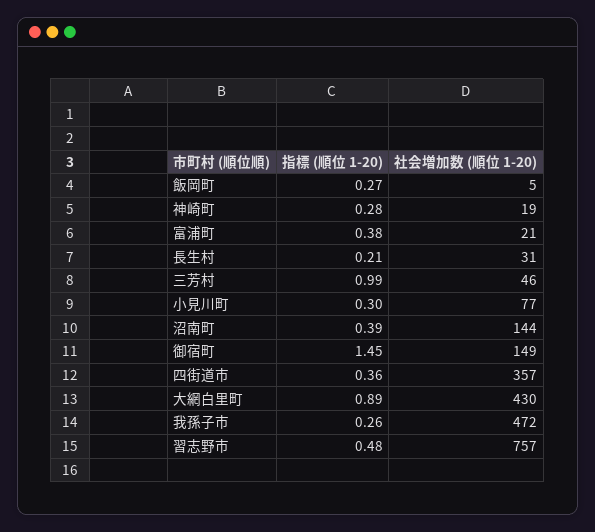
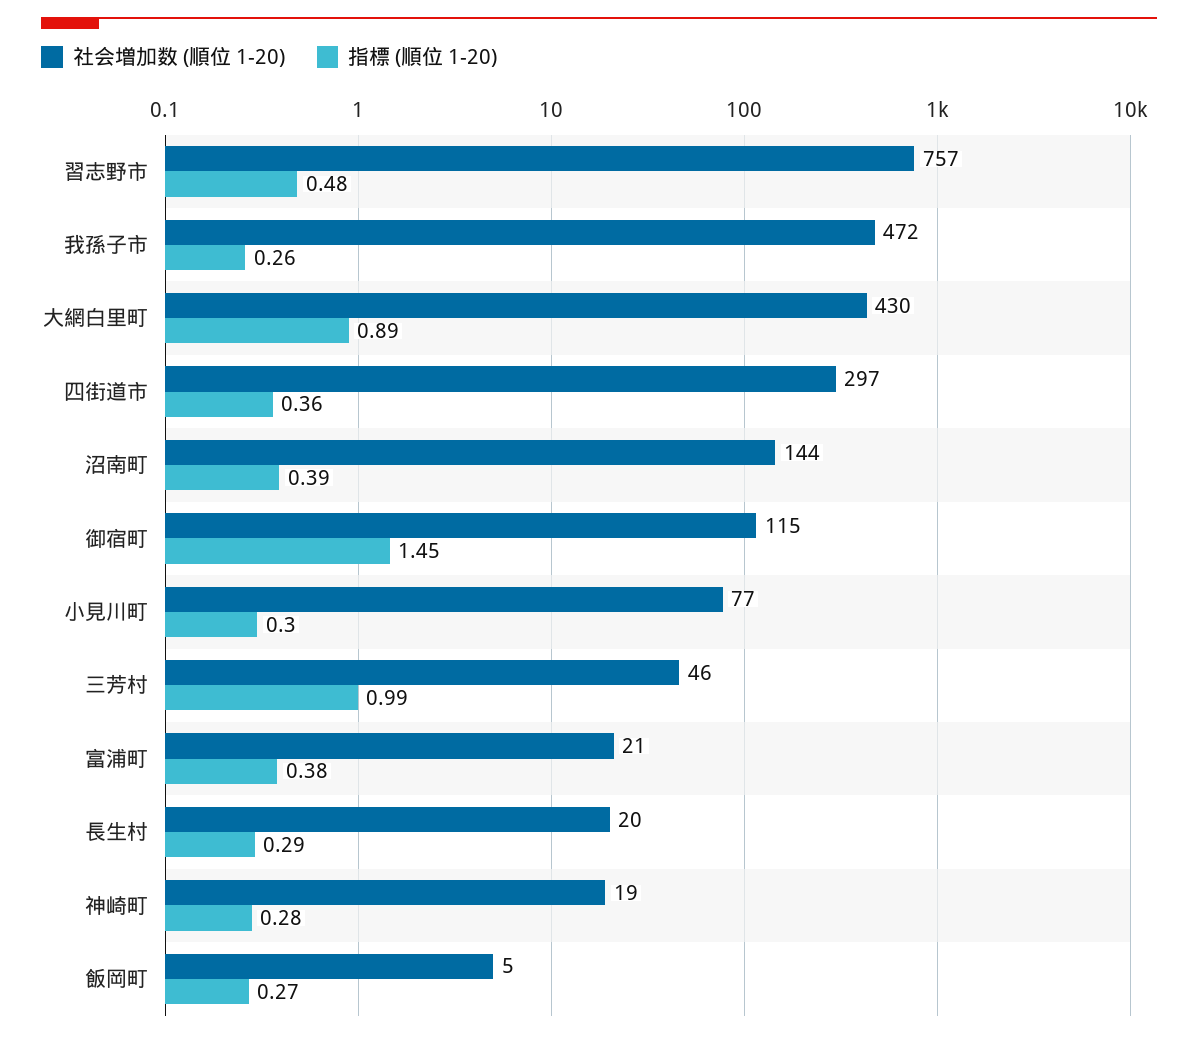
指標 (順位 1-20), 長生村: 0.21 -> 0.29
社会増加数 (順位 1-20), 長生村: 31 -> 20
社会増加数 (順位 1-20), 御宿町: 149 -> 115
社会増加数 (順位 1-20), 四街道市: 357 -> 297

